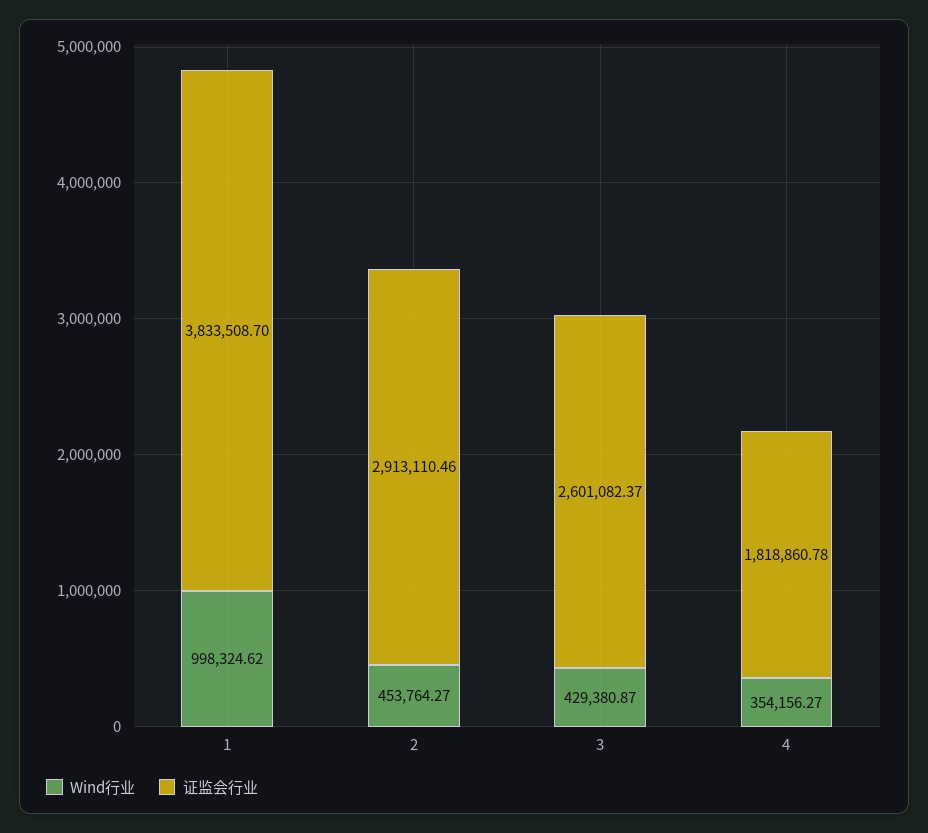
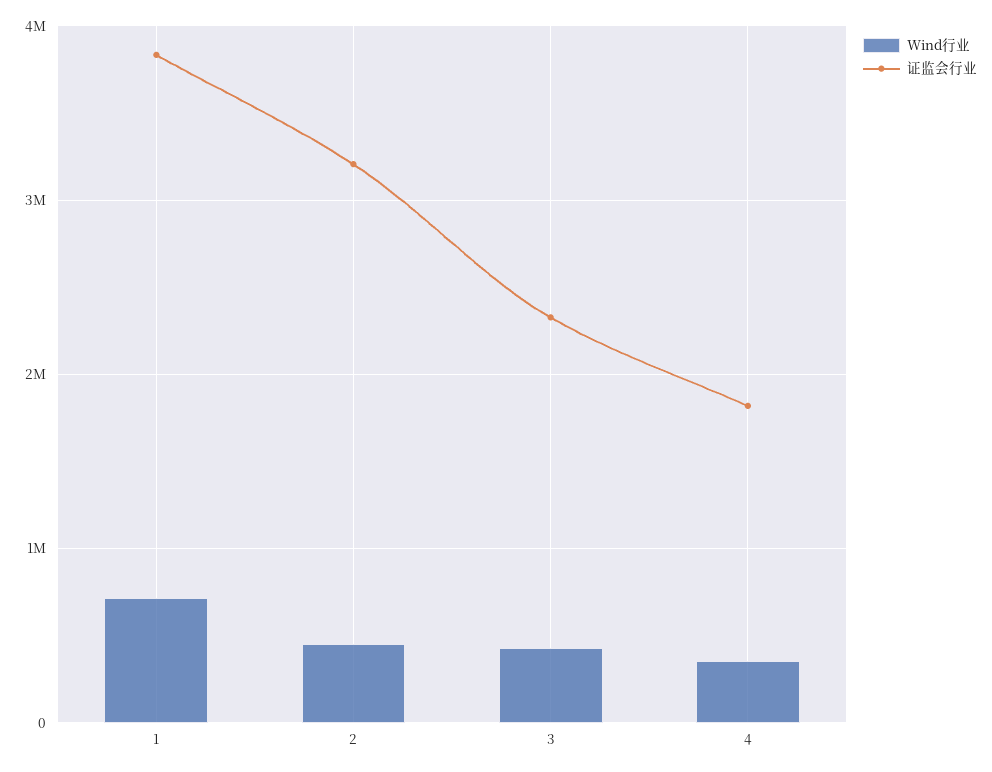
Wind行业, 1: 998324.62 -> 700000
证监会行业, 2: 2913110.46 -> 3200000
证监会行业, 3: 2601082.37 -> 2300000

